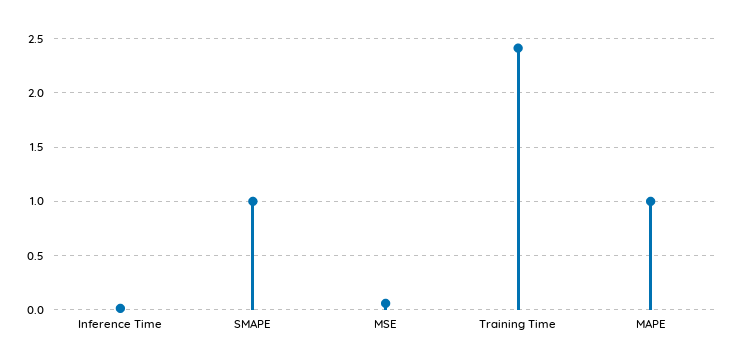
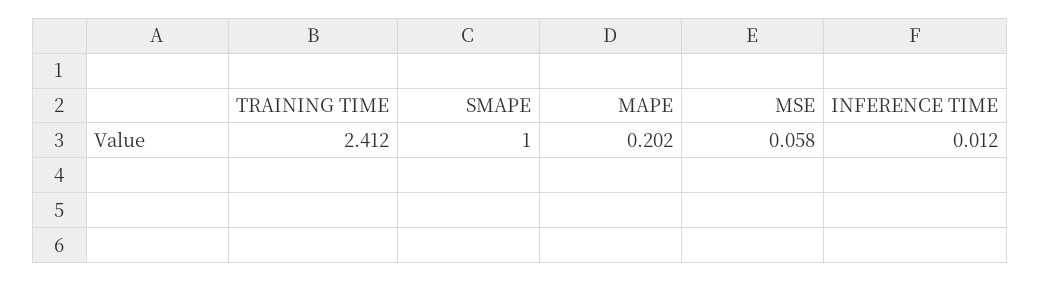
MAPE: 1 -> 0.202

